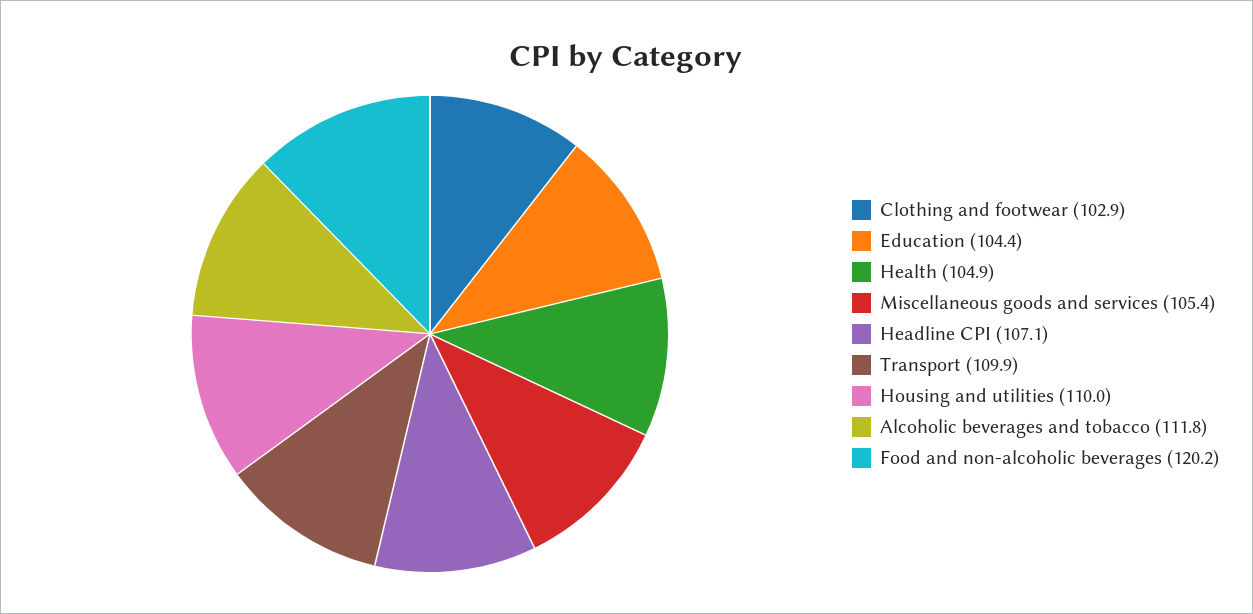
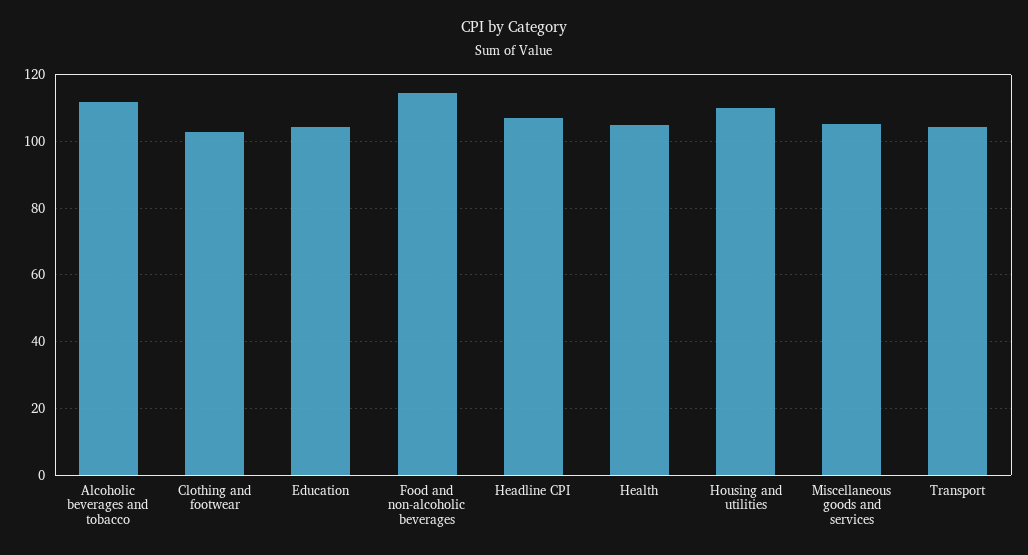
Transport: 109.9 -> 104
Food and non-alcoholic beverages: 120.2 -> 114

